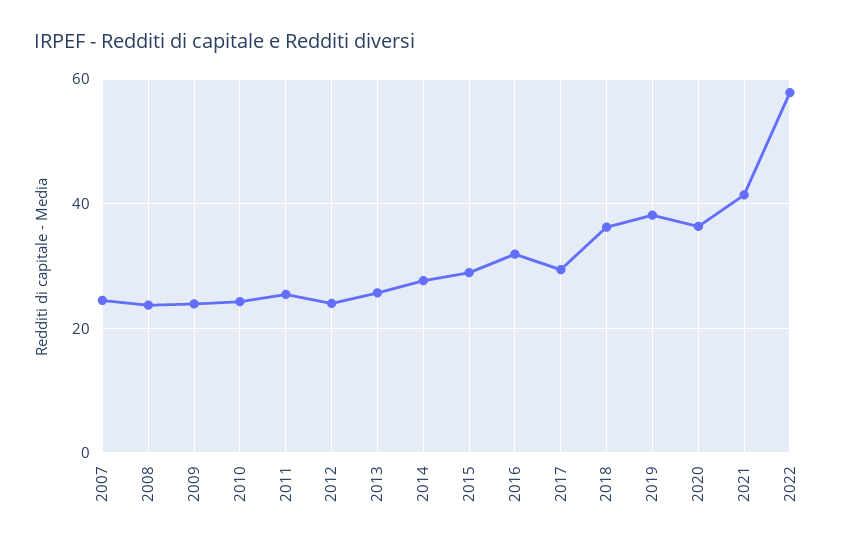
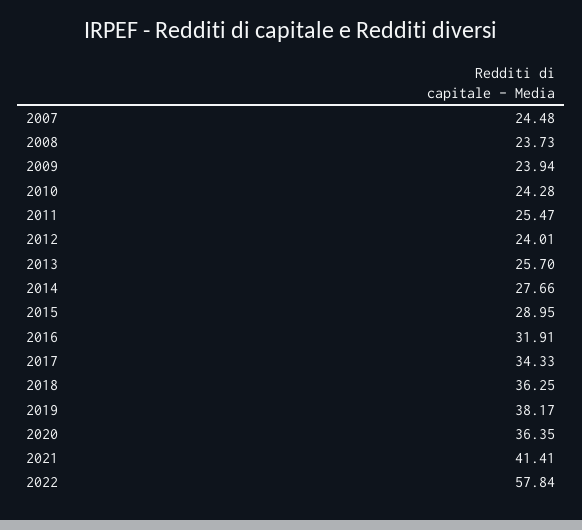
2017: 30 -> 34.33

